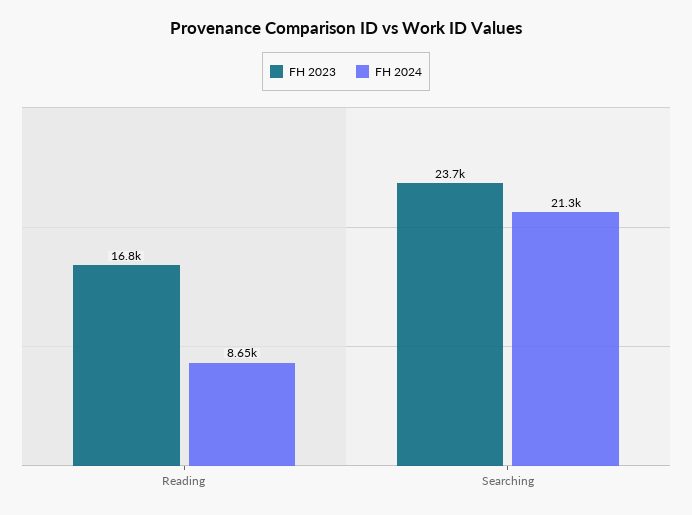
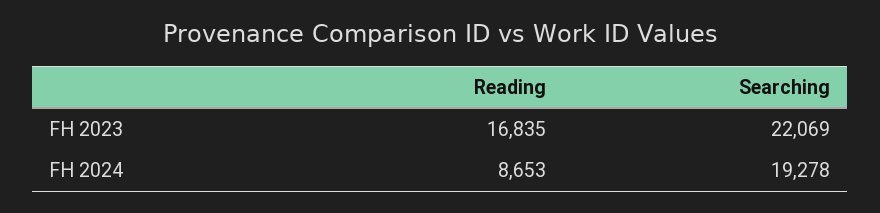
FH 2023, Searching: 23700 -> 22069
FH 2024, Searching: 21300 -> 19278

